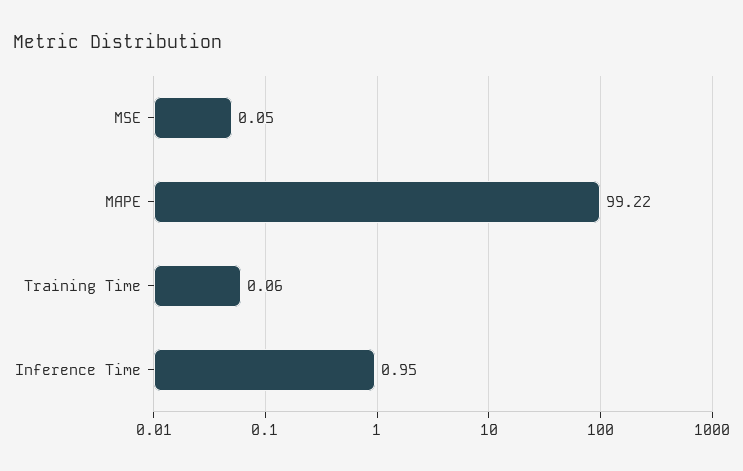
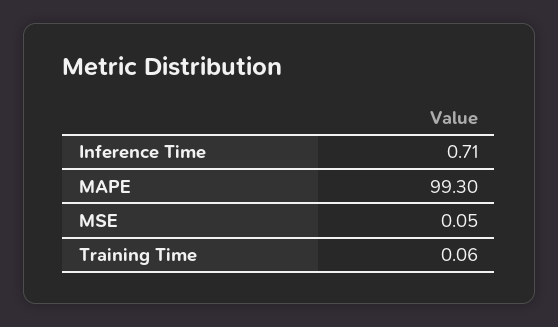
MAPE: 99.22 -> 99.3
Inference Time: 0.95 -> 0.71

